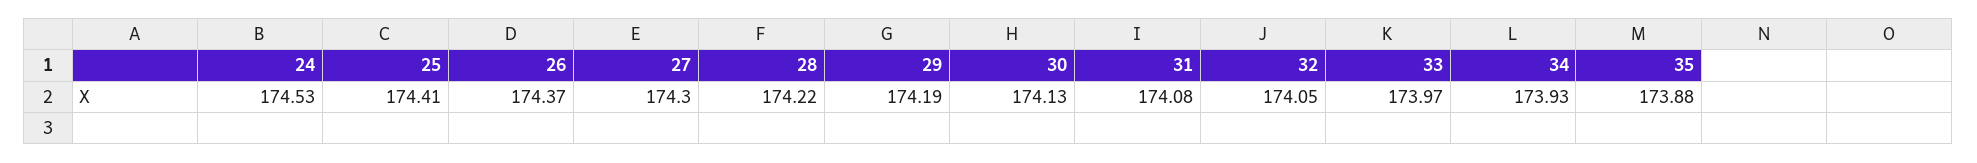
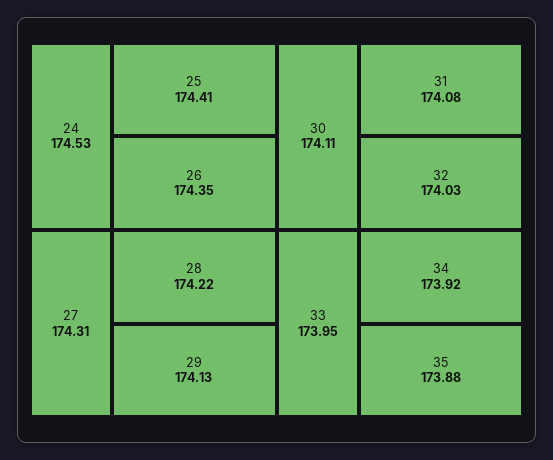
26: 174.37 -> 174.35
27: 174.3 -> 174.31
29: 174.19 -> 174.13
30: 174.13 -> 174.11
32: 174.05 -> 174.03
33: 173.97 -> 173.95
34: 173.93 -> 173.92

